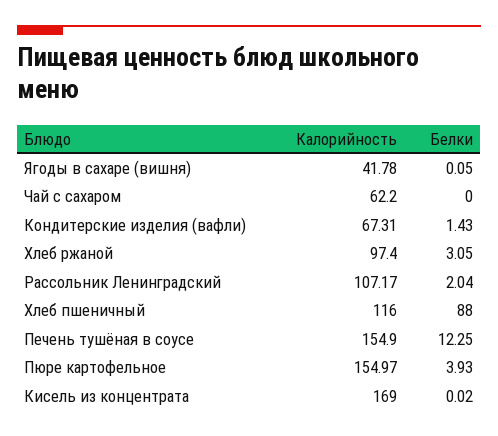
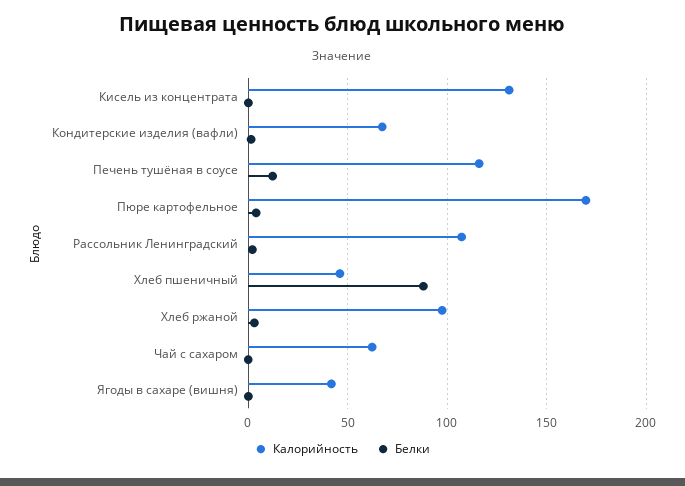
Калорийность, Хлеб пшеничный: 116 -> 45
Калорийность, Печень тушёная в соусе: 154.9 -> 115
Калорийность, Пюре картофельное: 154.97 -> 170
Калорийность, Кисель из концентрата: 169 -> 130

